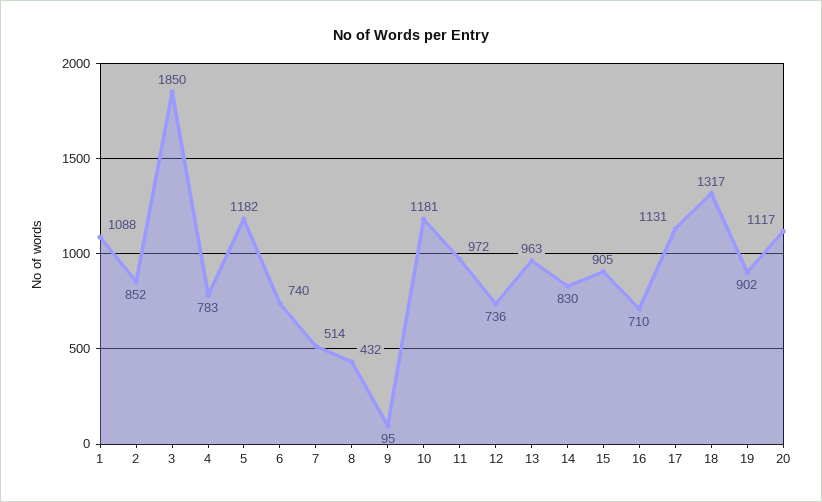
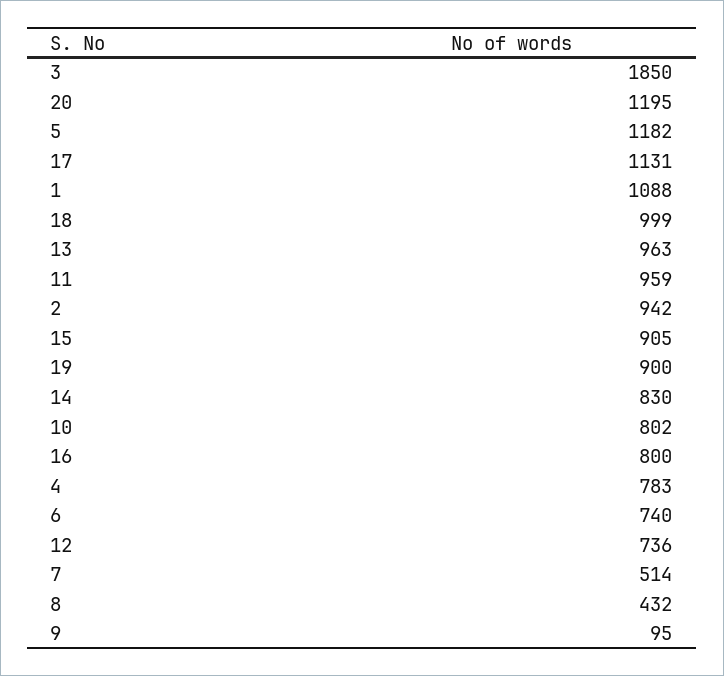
2: 852 -> 942
10: 1181 -> 802
11: 972 -> 959
16: 710 -> 800
18: 1317 -> 999
19: 902 -> 900
20: 1117 -> 1195

